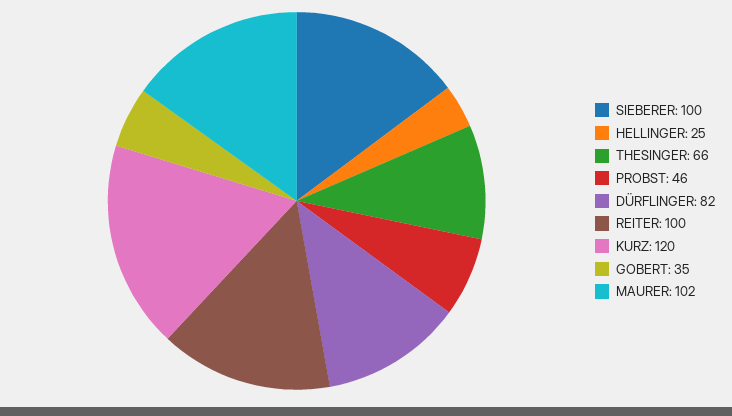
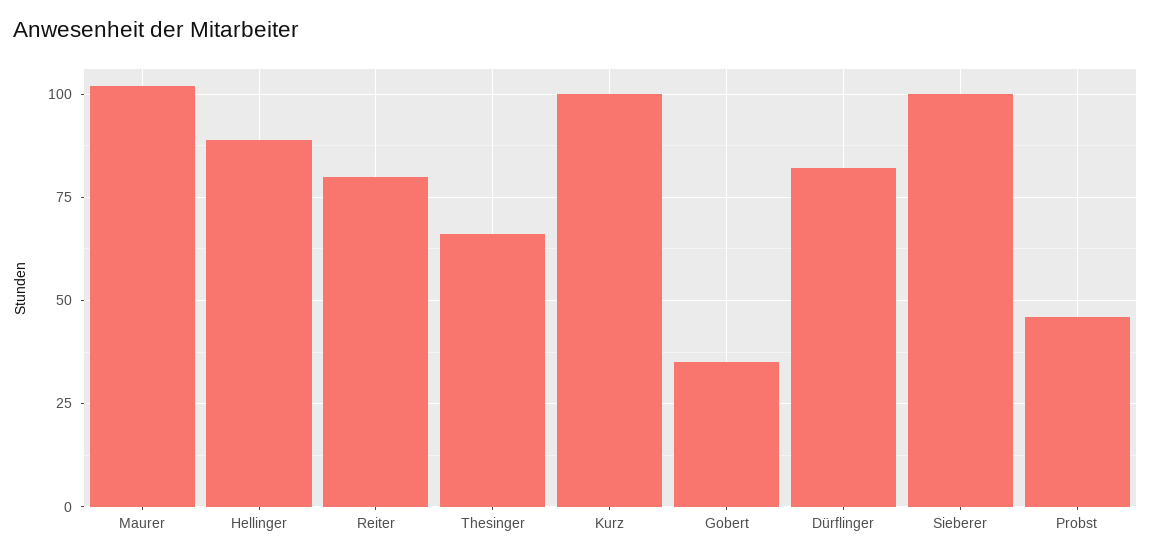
HELLINGER: 25 -> 90
REITER: 100 -> 80
KURZ: 120 -> 100

